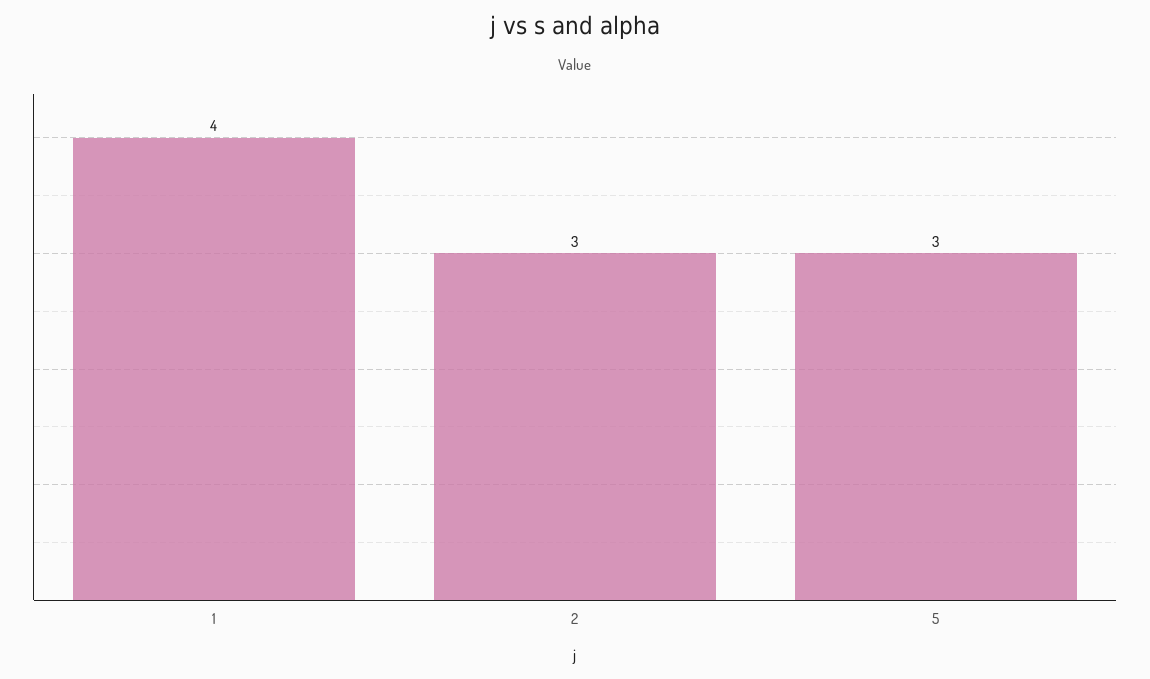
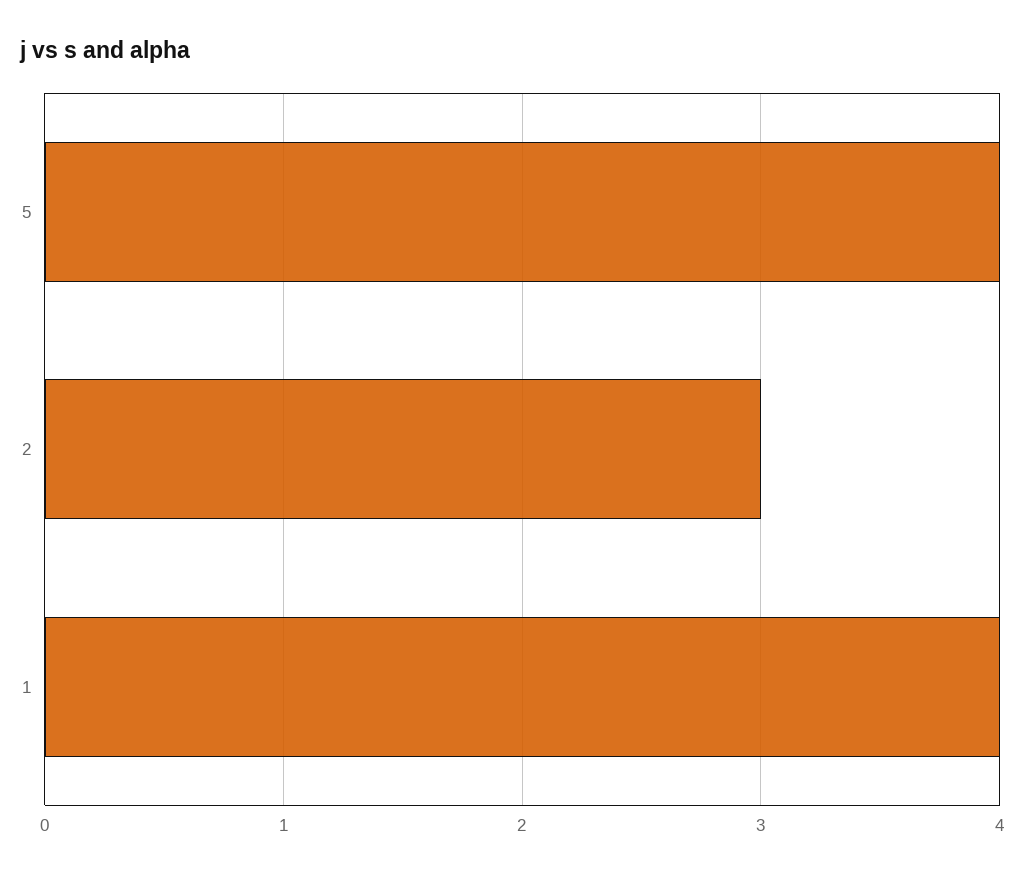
5: 3 -> 4

